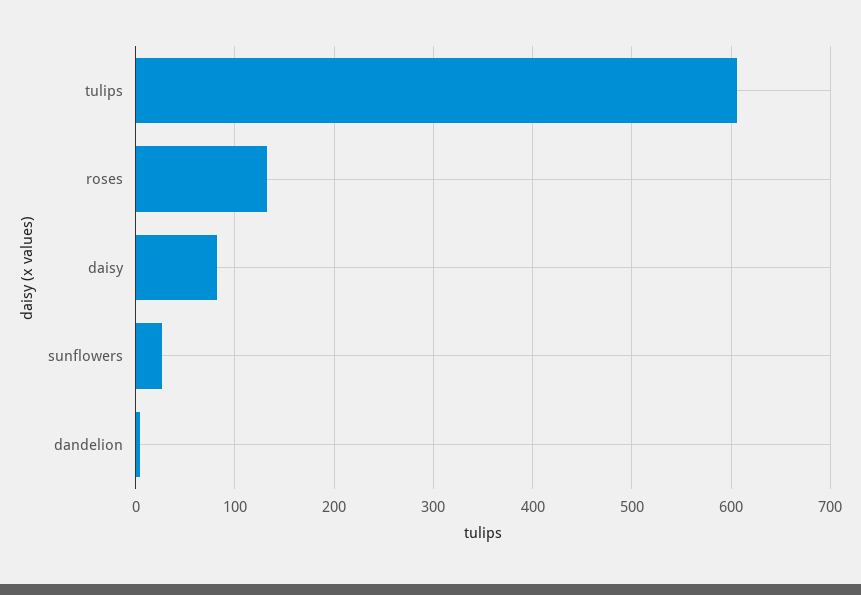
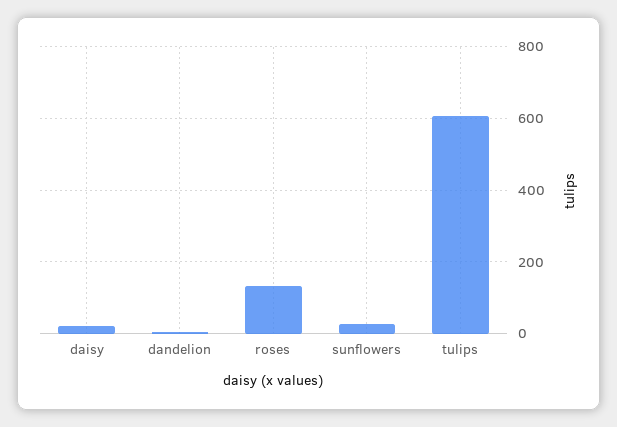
daisy: 80 -> 20

